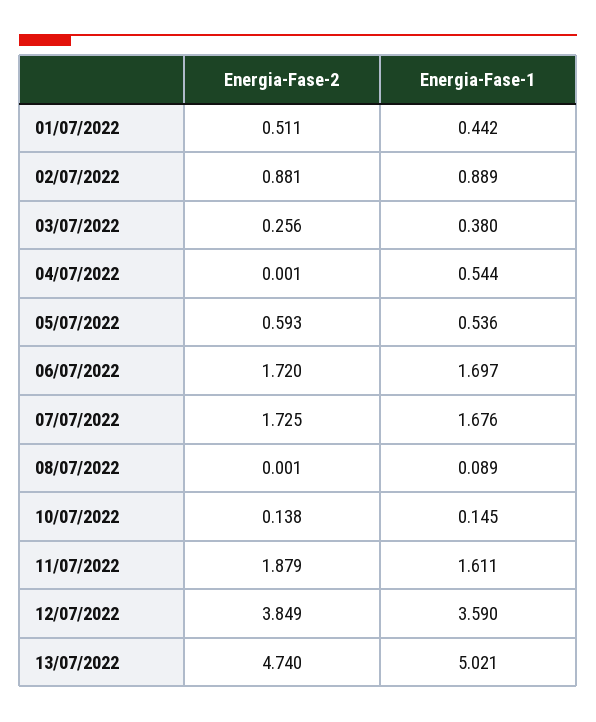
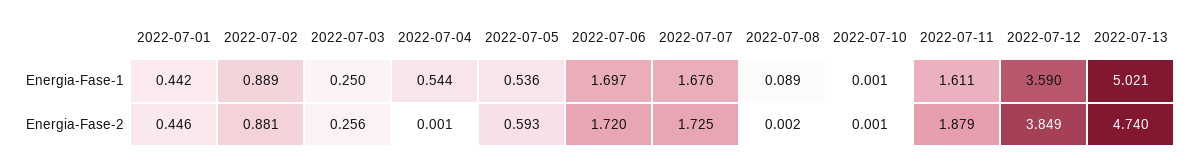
Energia-Fase-2, 01/07/2022: 0.511 -> 0.446
Energia-Fase-1, 03/07/2022: 0.38 -> 0.25
Energia-Fase-2, 08/07/2022: 0.001 -> 0.002
Energia-Fase-2, 10/07/2022: 0.138 -> 0.001
Energia-Fase-1, 10/07/2022: 0.145 -> 0.001

